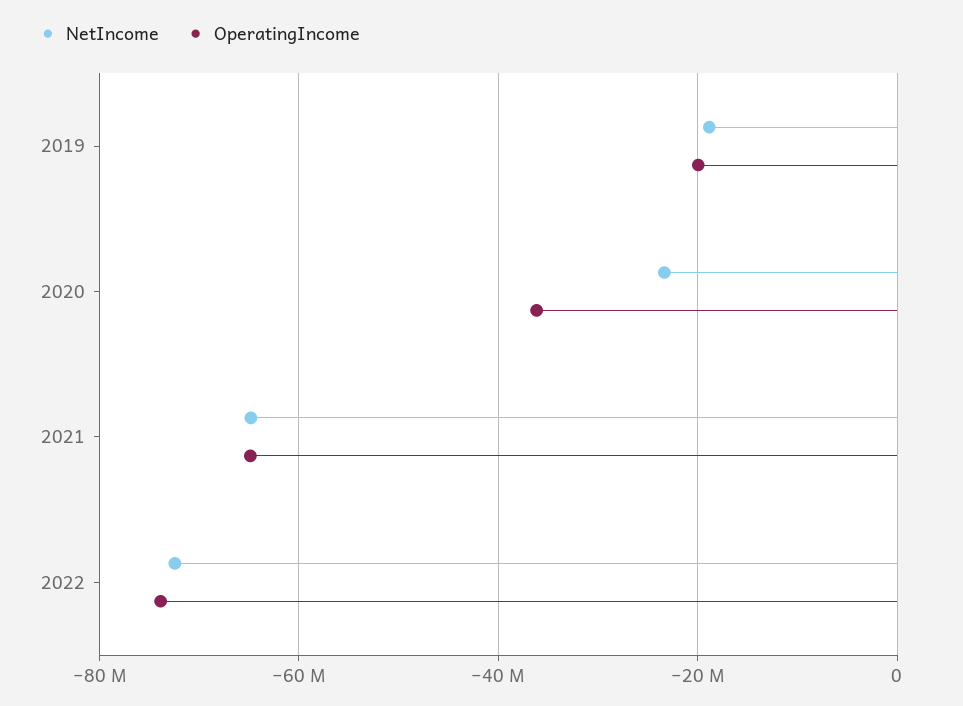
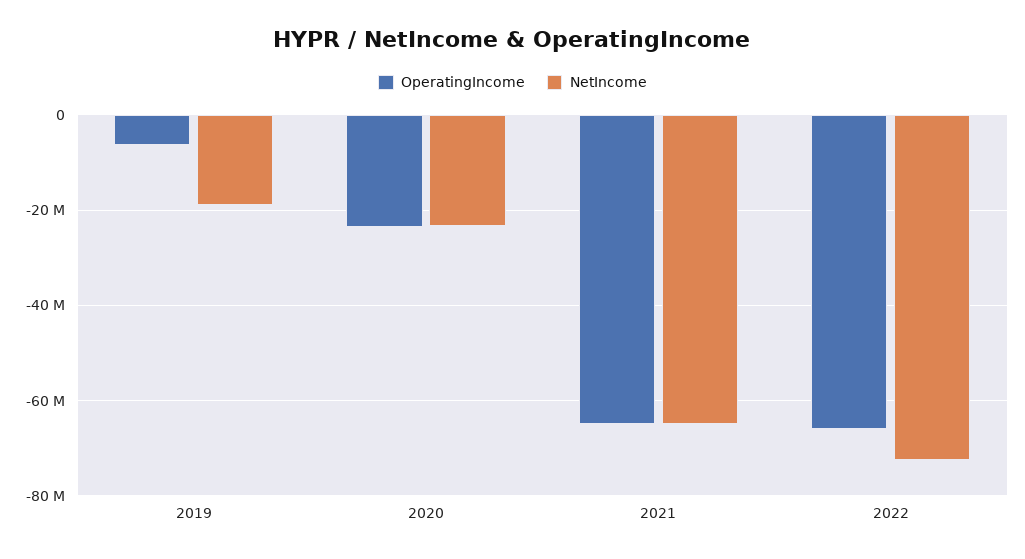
OperatingIncome, 2019: -20000000 -> -6000000
OperatingIncome, 2020: -36000000 -> -24000000
OperatingIncome, 2022: -74000000 -> -66000000

